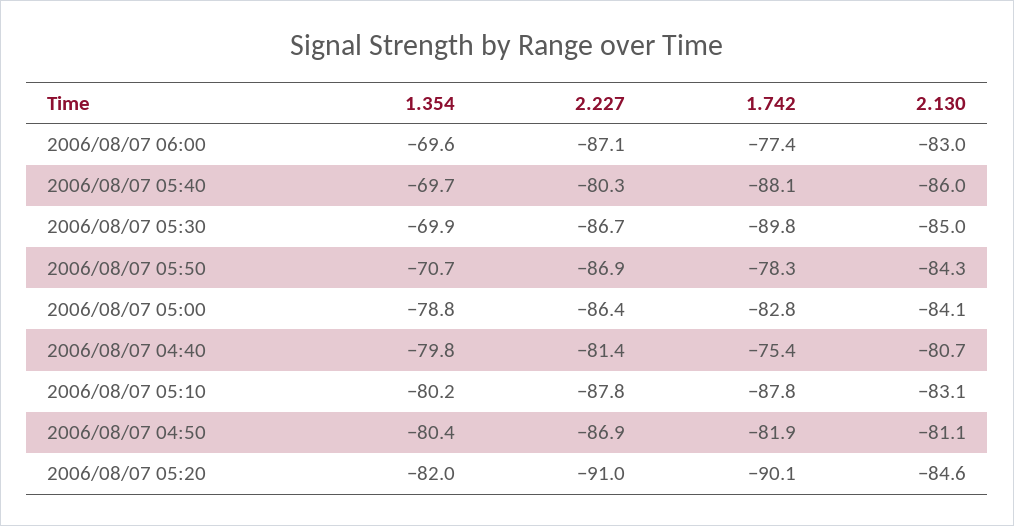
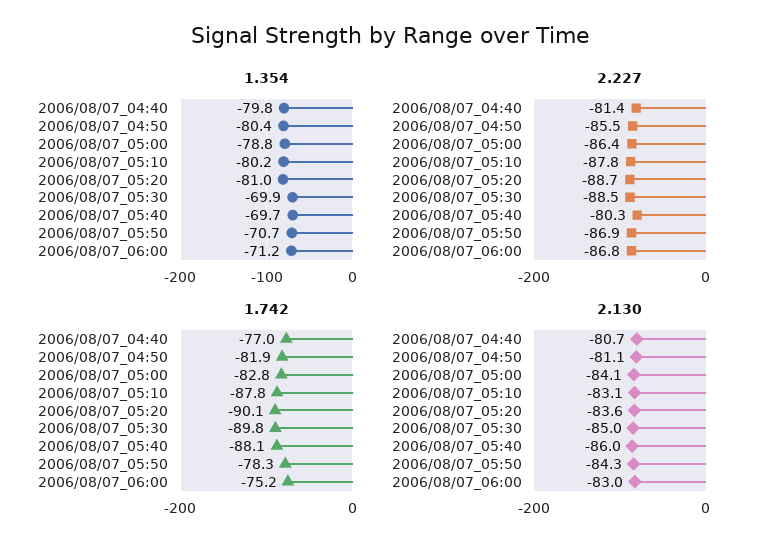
1.354, 2006/08/07 06:00: -69.6 -> -71.2
2.227, 2006/08/07 06:00: -87.1 -> -86.8
1.742, 2006/08/07 06:00: -77.4 -> -75.2
2.227, 2006/08/07 05:30: -86.7 -> -88.5
1.742, 2006/08/07 04:40: -75.4 -> -77
2.227, 2006/08/07 04:50: -86.9 -> -85.5
1.354, 2006/08/07 05:20: -82 -> -81
2.227, 2006/08/07 05:20: -91 -> -88.7
2.130, 2006/08/07 05:20: -84.6 -> -83.6

